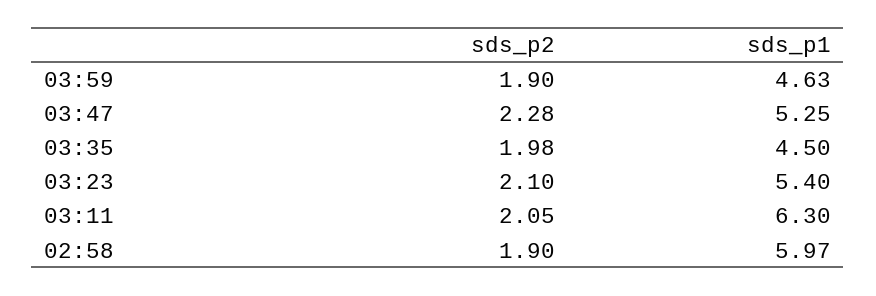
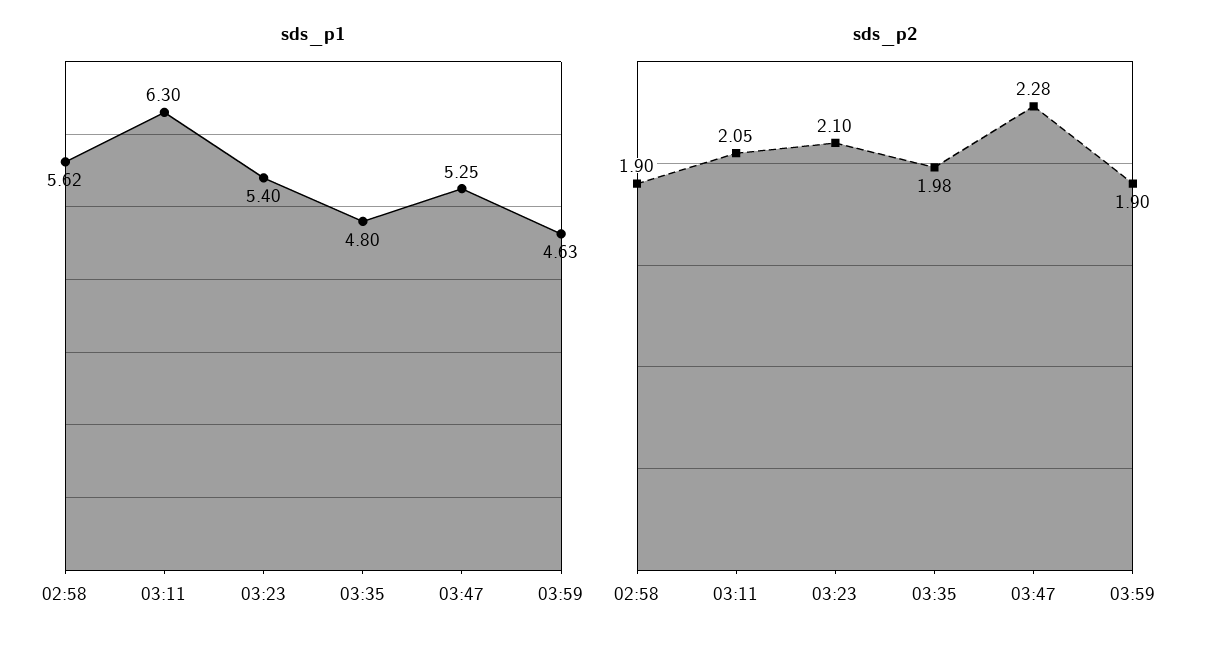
sds_p1, 03:35: 4.5 -> 4.8
sds_p1, 02:58: 5.97 -> 5.62

